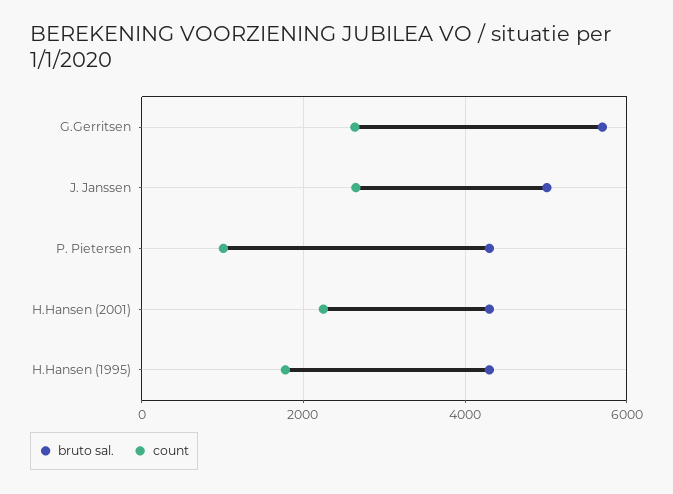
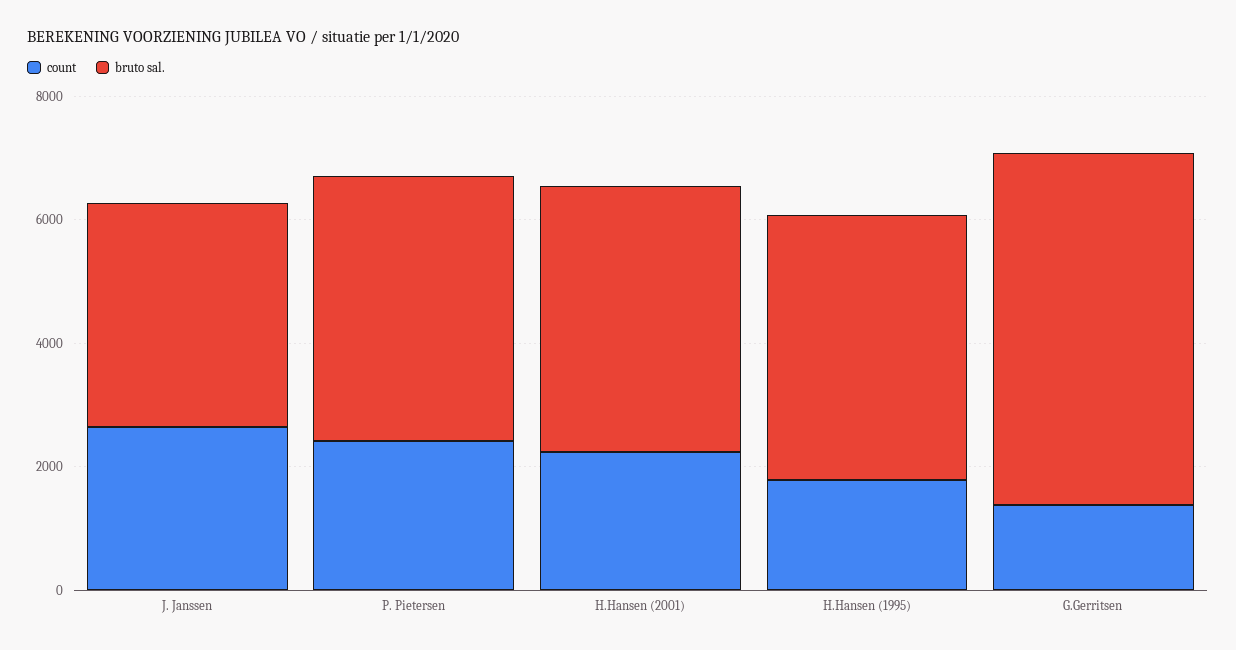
count, G.Gerritsen: 2600 -> 1500
bruto sal., J. Janssen: 5000 -> 3500
count, P. Pietersen: 1000 -> 2500

